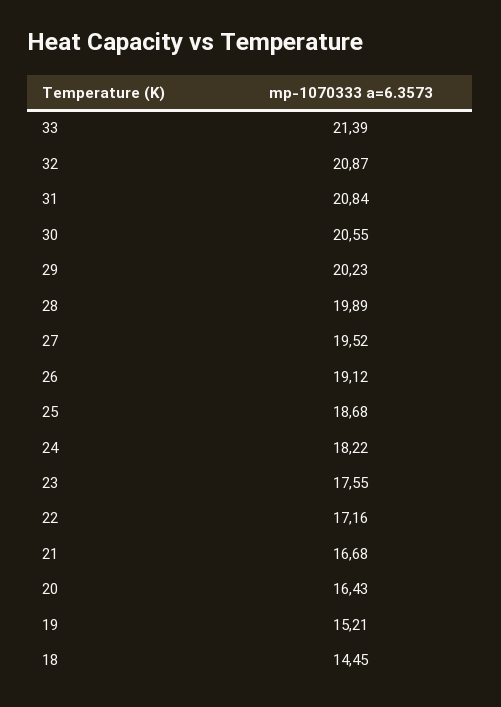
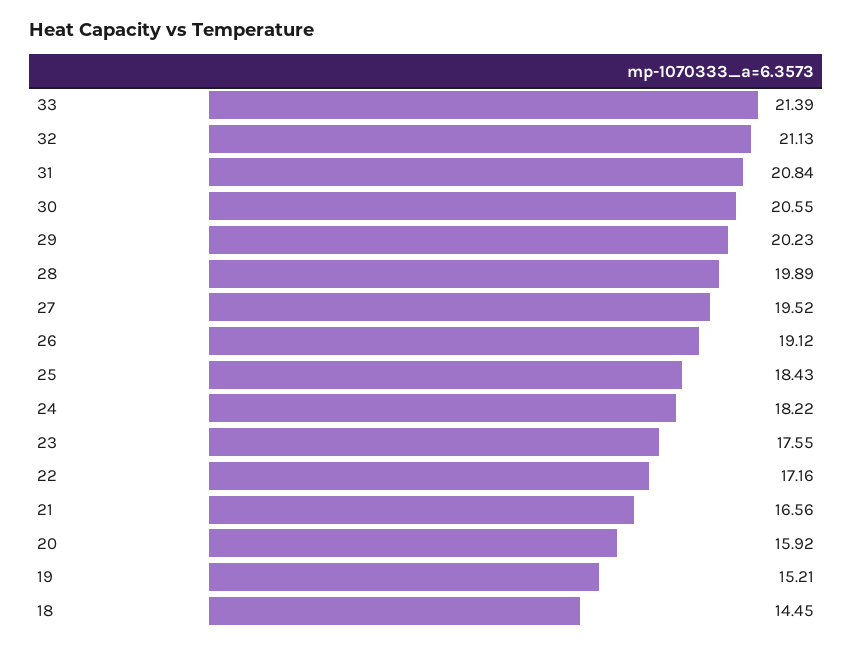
32: 20.87 -> 21.13
25: 18.68 -> 18.43
21: 16.68 -> 16.56
20: 16.43 -> 15.92

